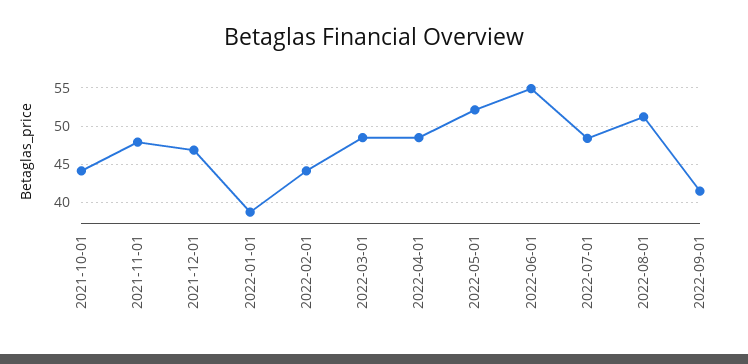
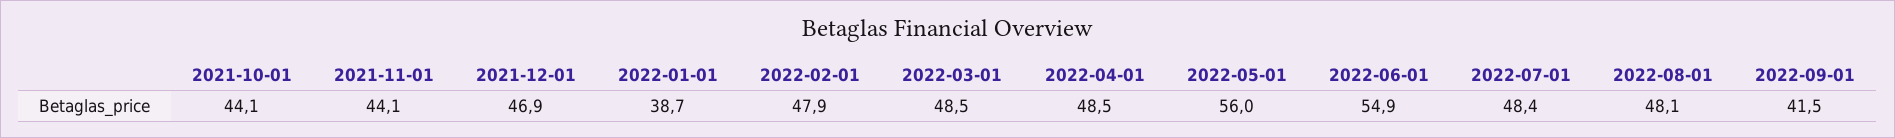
2021-11-01: 48 -> 44.1
2022-02-01: 44 -> 47.9
2022-05-01: 52 -> 56
2022-08-01: 51 -> 48.1

